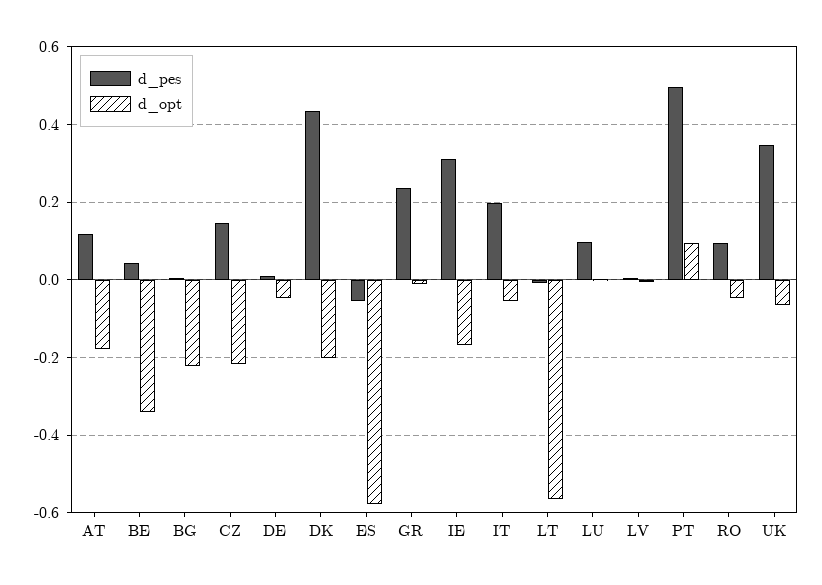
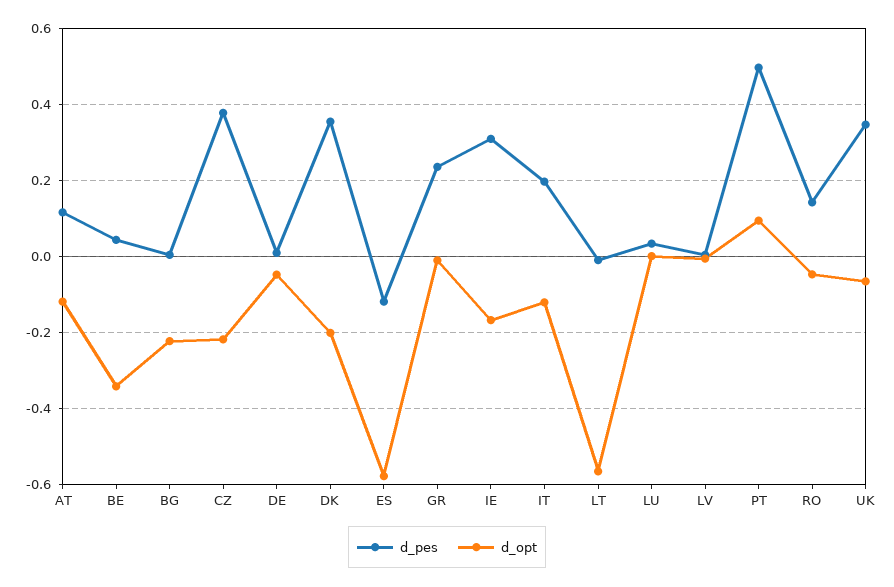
d_opt, AT: -0.18 -> -0.12
d_pes, CZ: 0.14 -> 0.38
d_pes, DK: 0.44 -> 0.36
d_pes, ES: -0.06 -> -0.12
d_opt, IT: -0.06 -> -0.12
d_pes, LU: 0.1 -> 0.04
d_pes, RO: 0.1 -> 0.14

